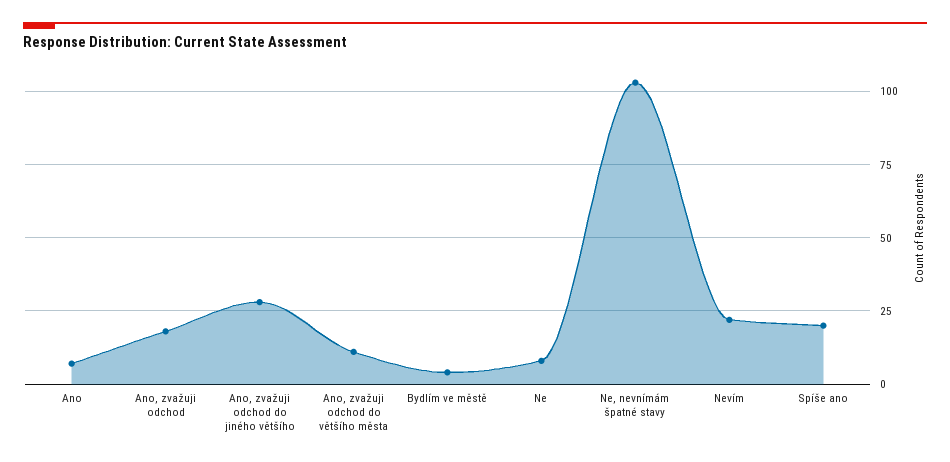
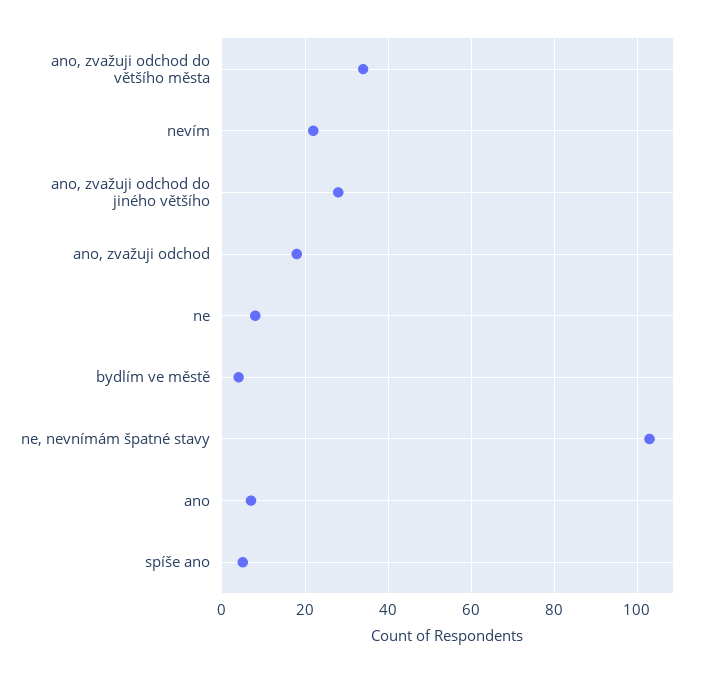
Ano, zvažuji odchod do většího města: 10 -> 35
Spíše ano: 20 -> 5

